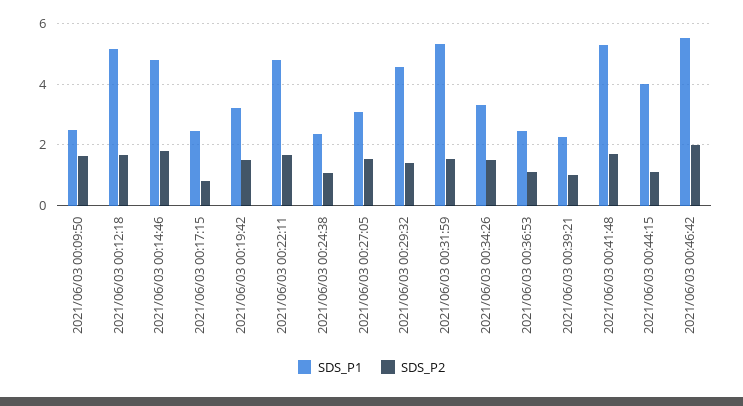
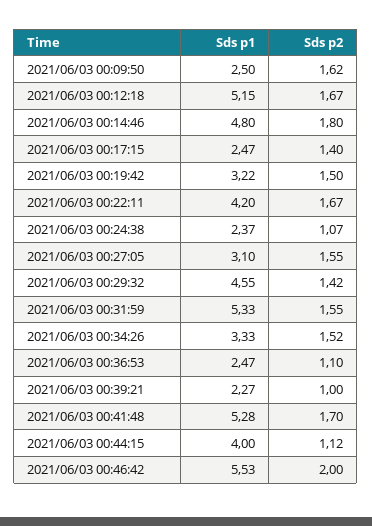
SDS_P2, 2021/06/03 00:17:15: 0.8 -> 1.4
SDS_P1, 2021/06/03 00:22:11: 4.8 -> 4.2

